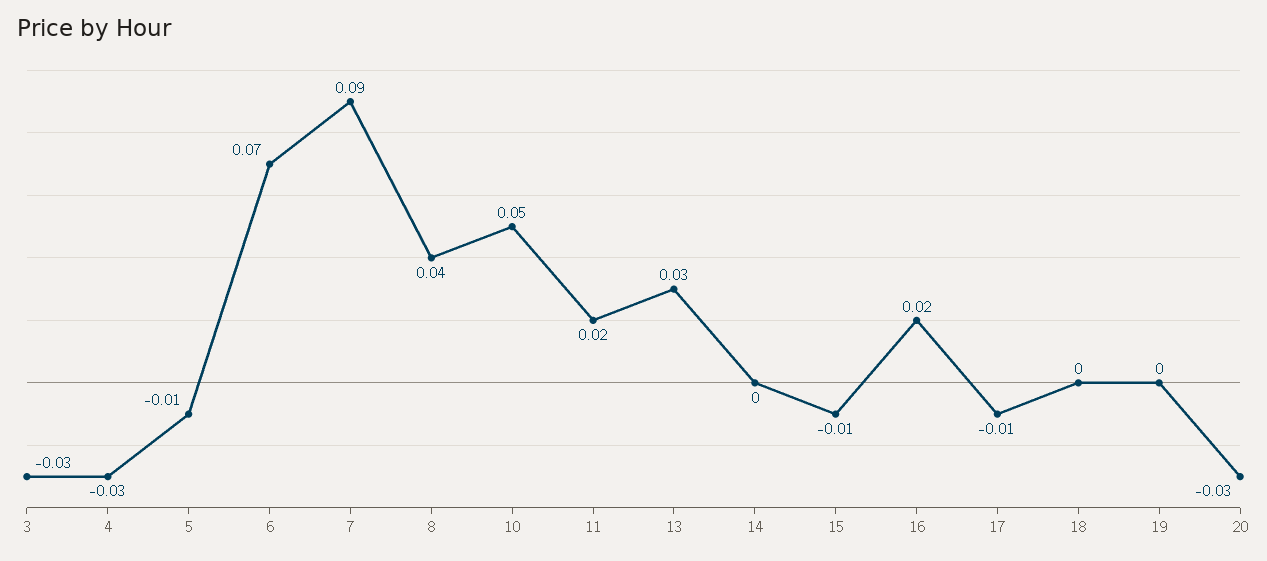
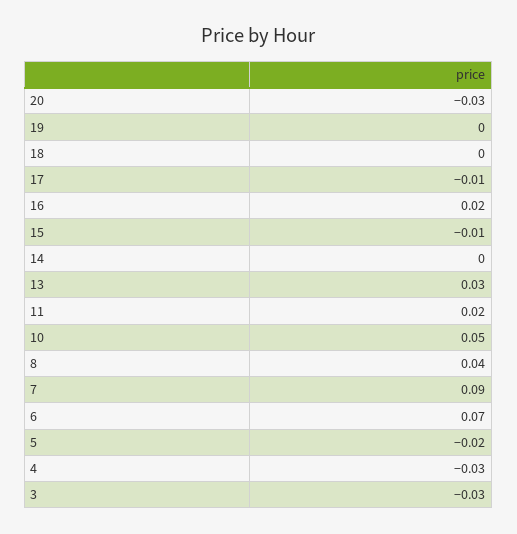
5: -0.01 -> -0.02

